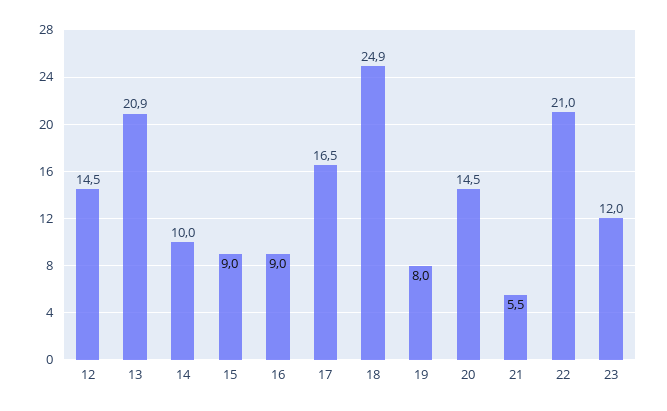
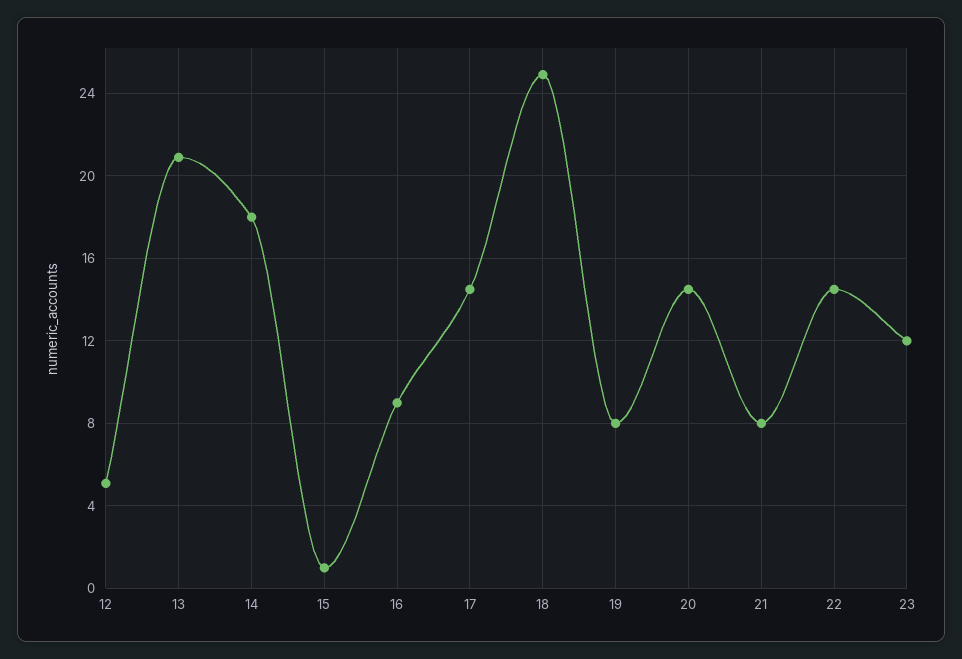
12: 14.5 -> 5
14: 10 -> 18
15: 9 -> 1
17: 16.5 -> 14.5
21: 5.5 -> 8
22: 21 -> 14.5

